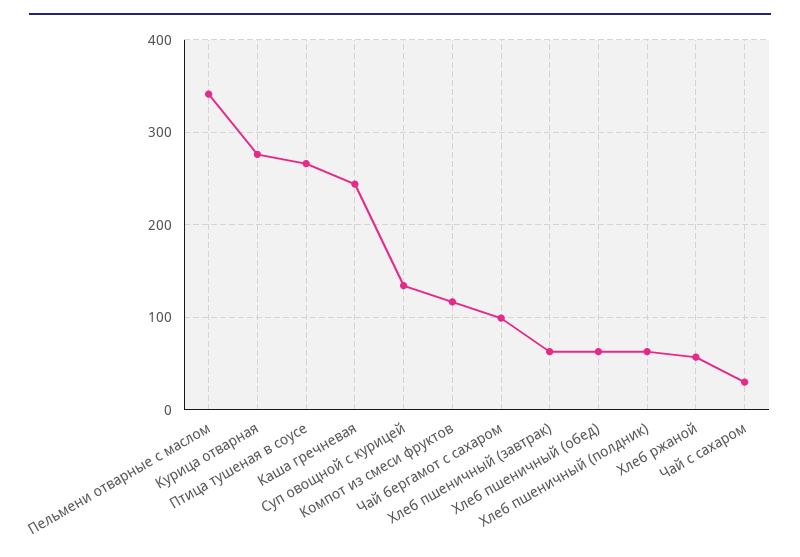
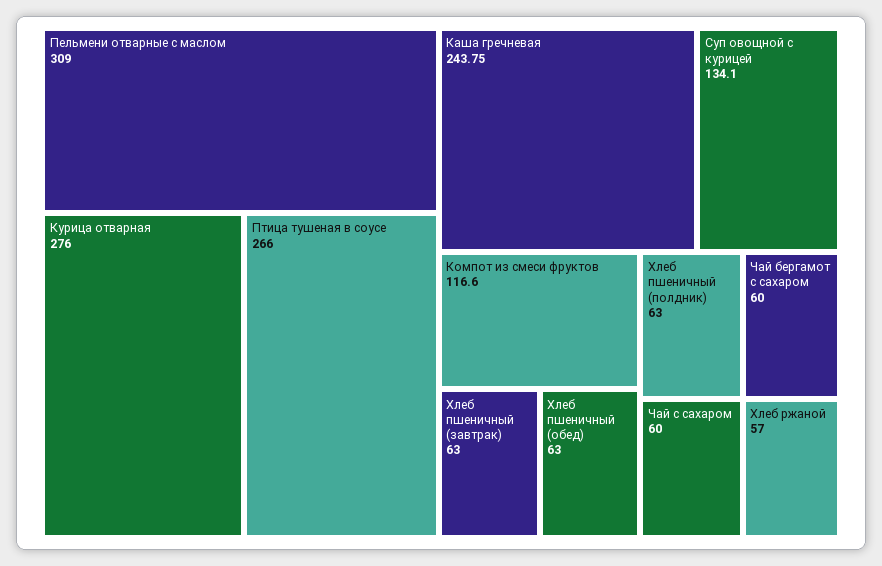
Пельмени отварные с маслом: 340 -> 309
Чай бергамот с сахаром: 100 -> 60
Чай с сахаром: 30 -> 60

